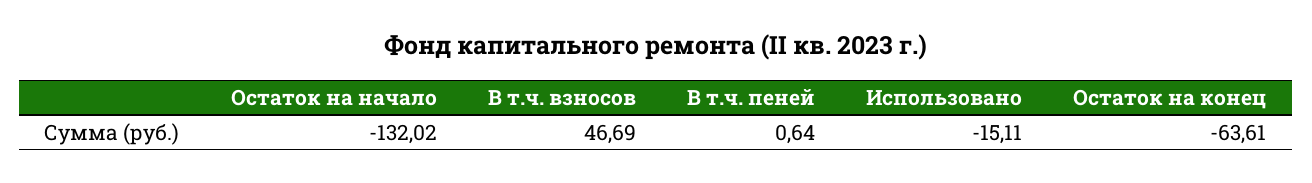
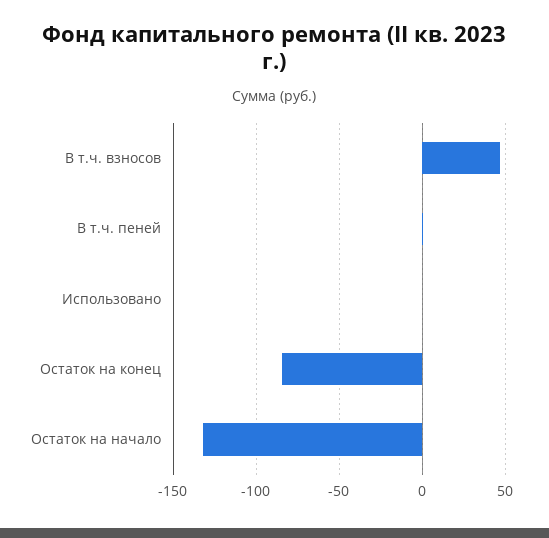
Использовано: -15.11 -> 0
Остаток на конец: -63.61 -> -85

